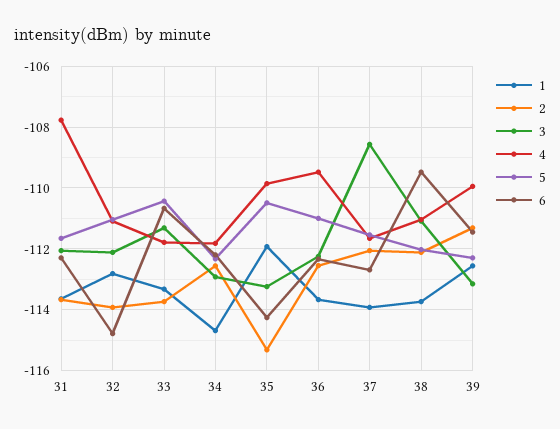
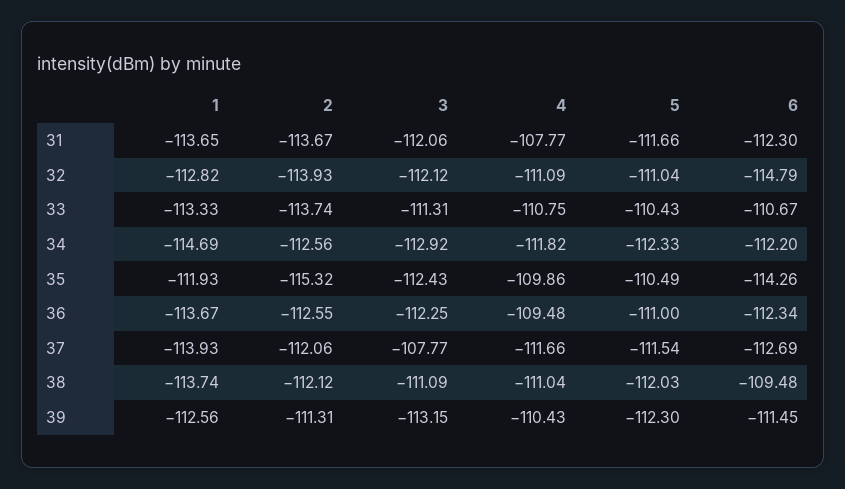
4, 33: -111.8 -> -110.75
3, 35: -113.2 -> -112.43
3, 37: -108.6 -> -107.77
4, 39: -110 -> -110.43

